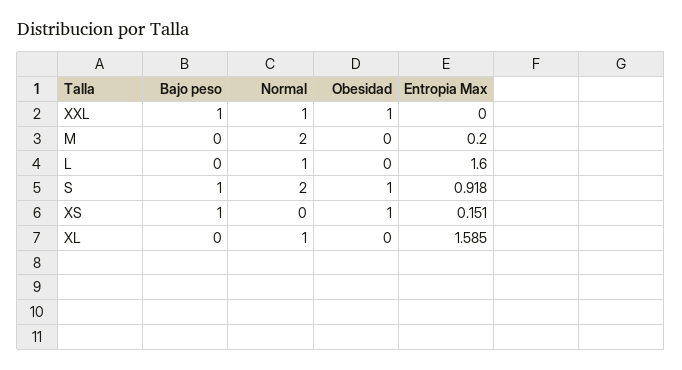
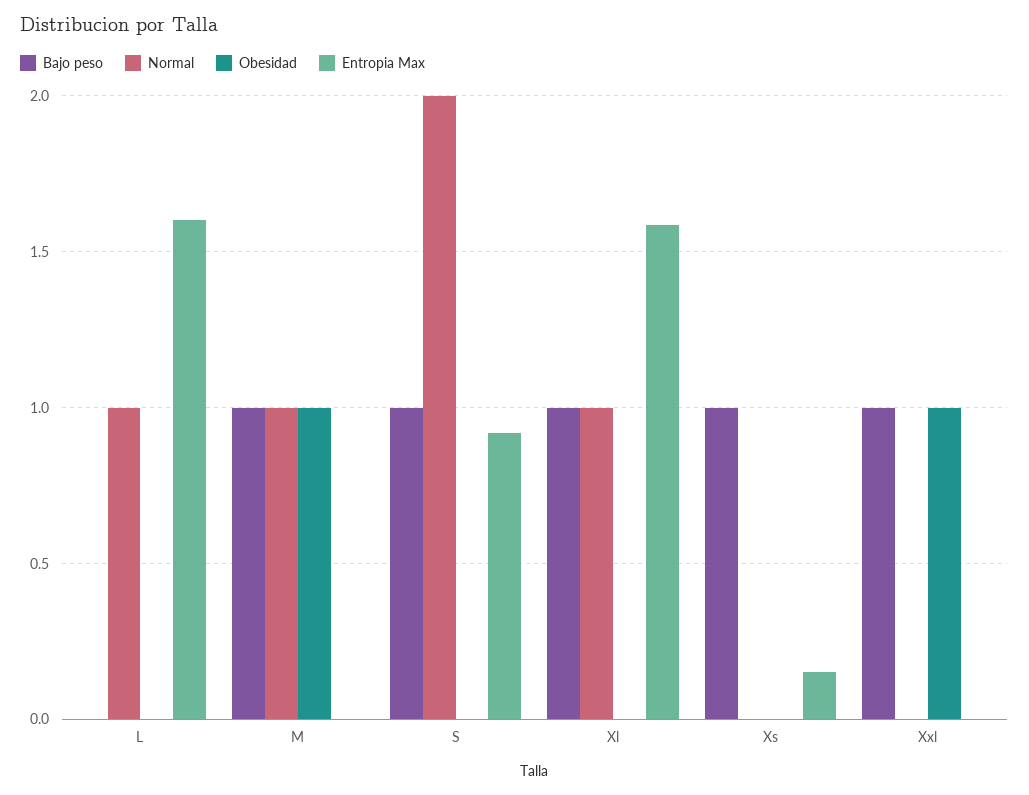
Normal, XXL: 1 -> 0
Bajo peso, M: 0 -> 1
Normal, M: 2 -> 1
Obesidad, M: 0 -> 1
Entropia Max, M: 0.2 -> 0
Obesidad, S: 1 -> 0
Obesidad, XS: 1 -> 0
Bajo peso, XL: 0 -> 1

